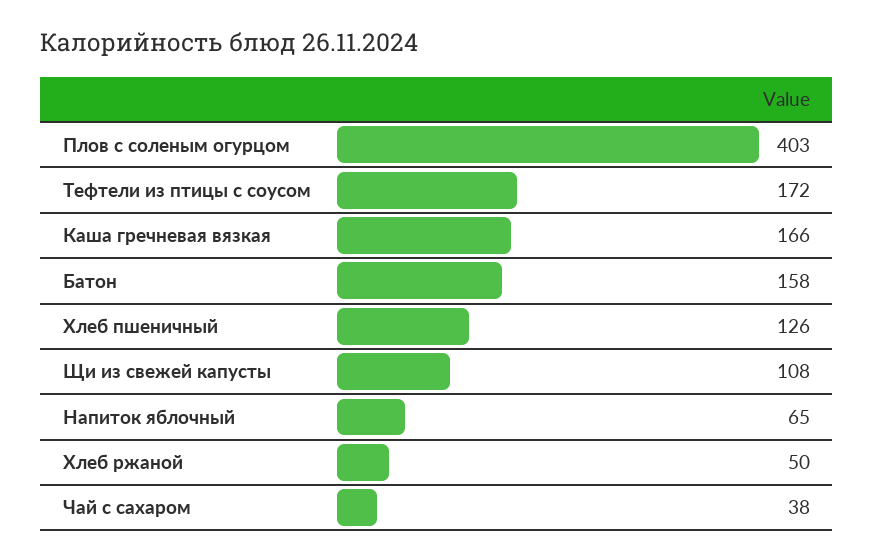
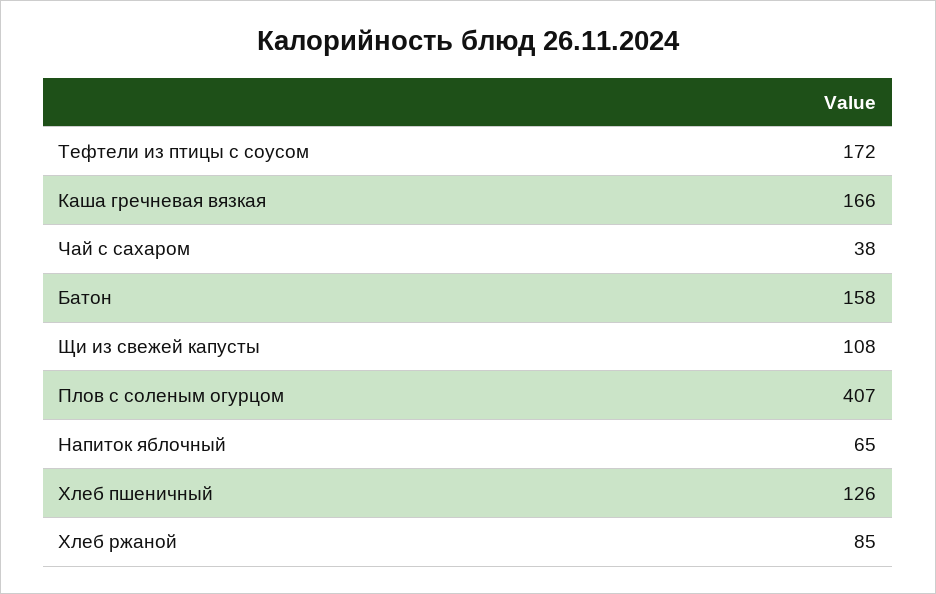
Плов с соленым огурцом: 403 -> 407
Хлеб ржаной: 50 -> 85

